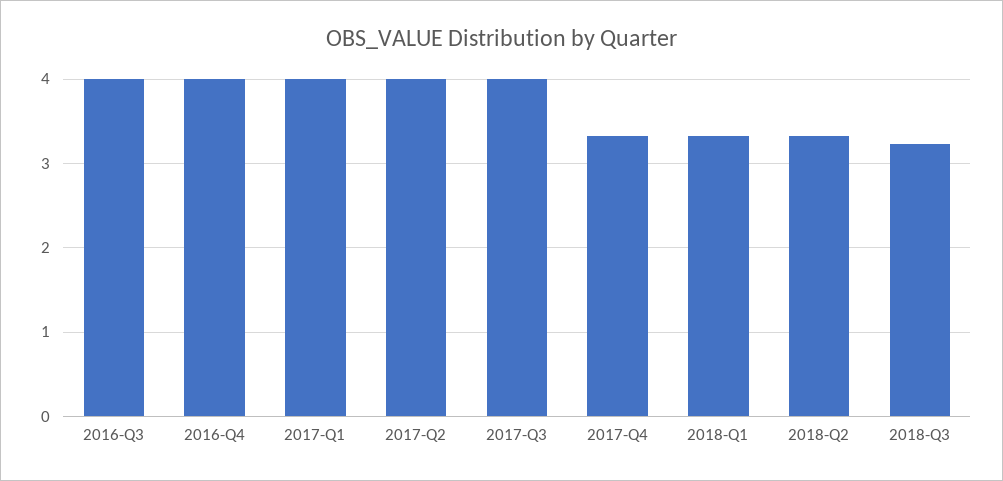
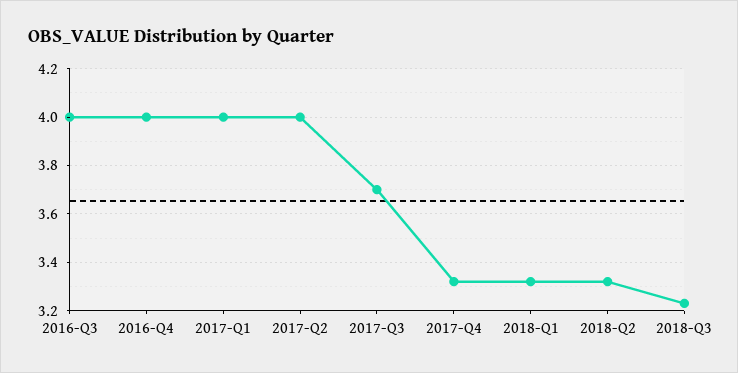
2017-Q3: 4 -> 3.7

